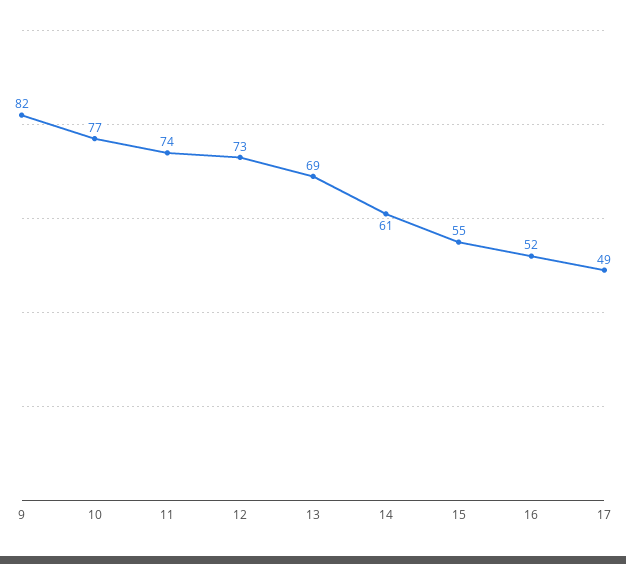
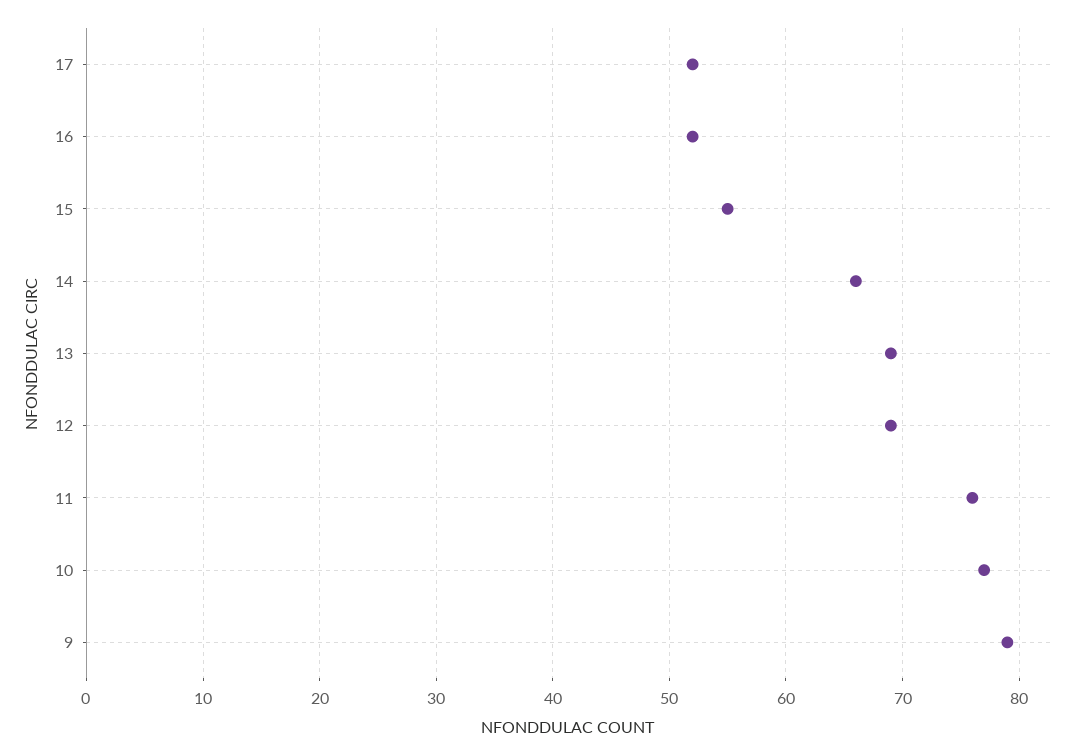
9: 82 -> 79
11: 74 -> 76
12: 73 -> 69
14: 61 -> 66
17: 49 -> 52

